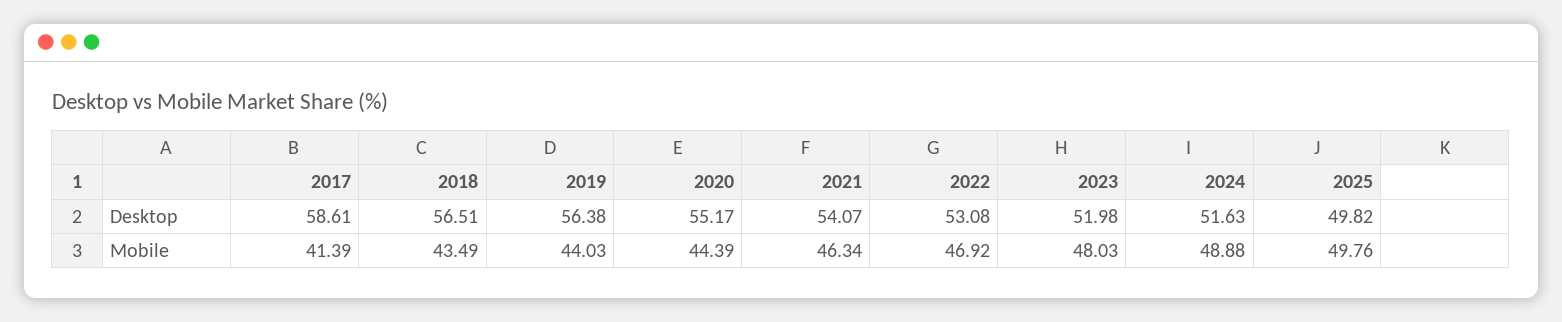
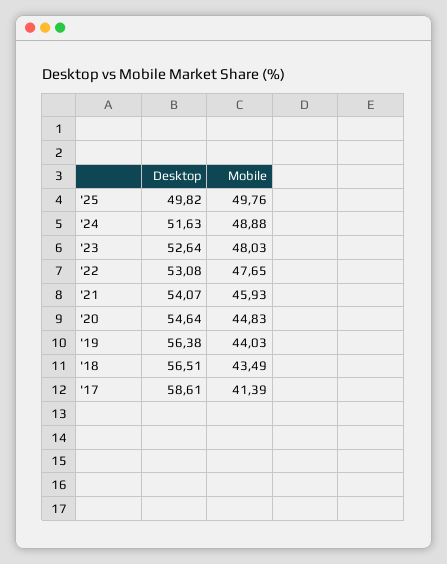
2020, Desktop: 55.17 -> 54.64
2023, Desktop: 51.98 -> 52.64
2020, Mobile: 44.39 -> 44.83
2021, Mobile: 46.34 -> 45.93
2022, Mobile: 46.92 -> 47.65

